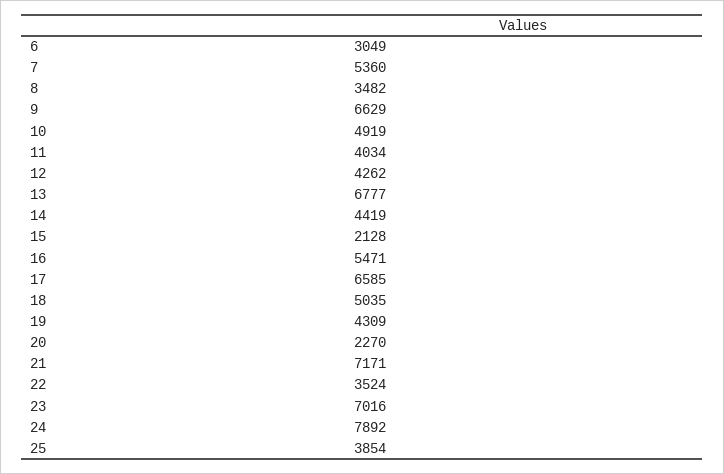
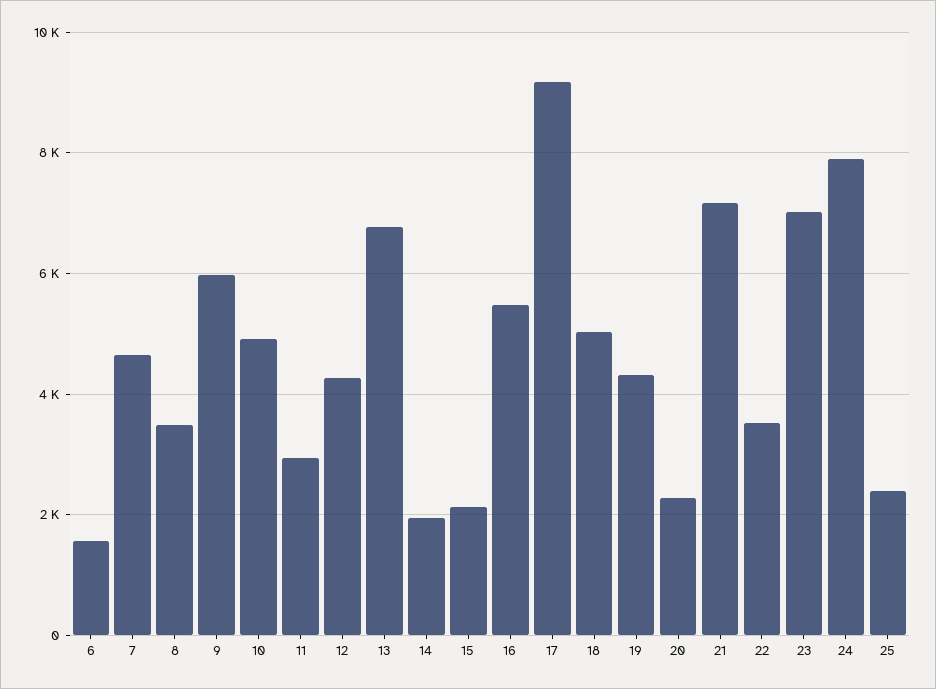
6: 3049 -> 1600
7: 5360 -> 4600
9: 6629 -> 6000
11: 4034 -> 3000
14: 4419 -> 2000
17: 6585 -> 9200
25: 3854 -> 2400

